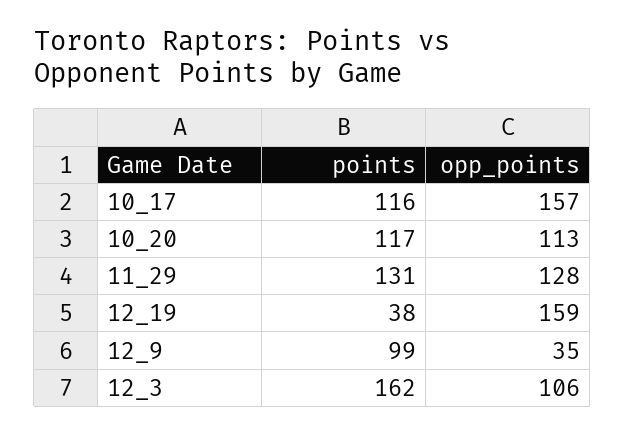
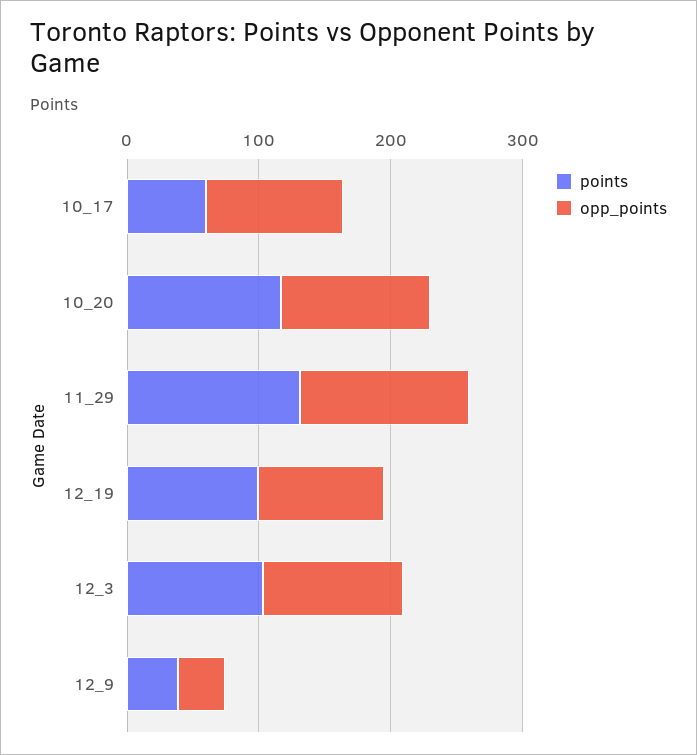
points, 10_17: 116 -> 60
opp_points, 10_17: 157 -> 100
points, 12_19: 38 -> 100
opp_points, 12_19: 159 -> 100
points, 12_9: 99 -> 40
points, 12_3: 162 -> 100

